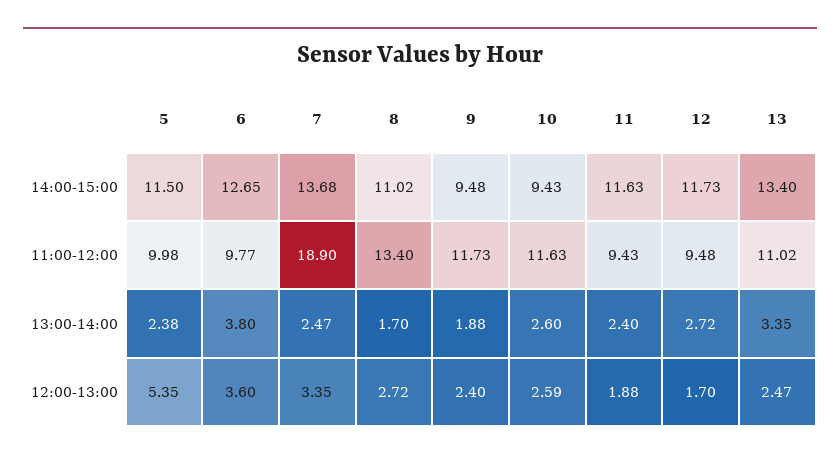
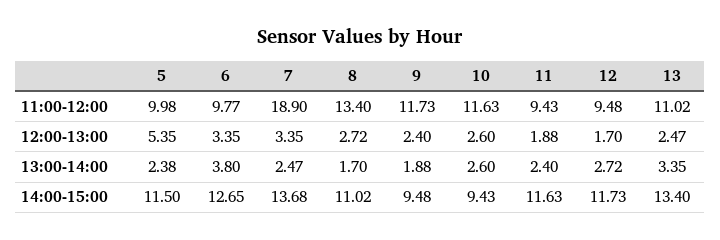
6, 12:00-13:00: 3.6 -> 3.35
10, 12:00-13:00: 2.59 -> 2.6

